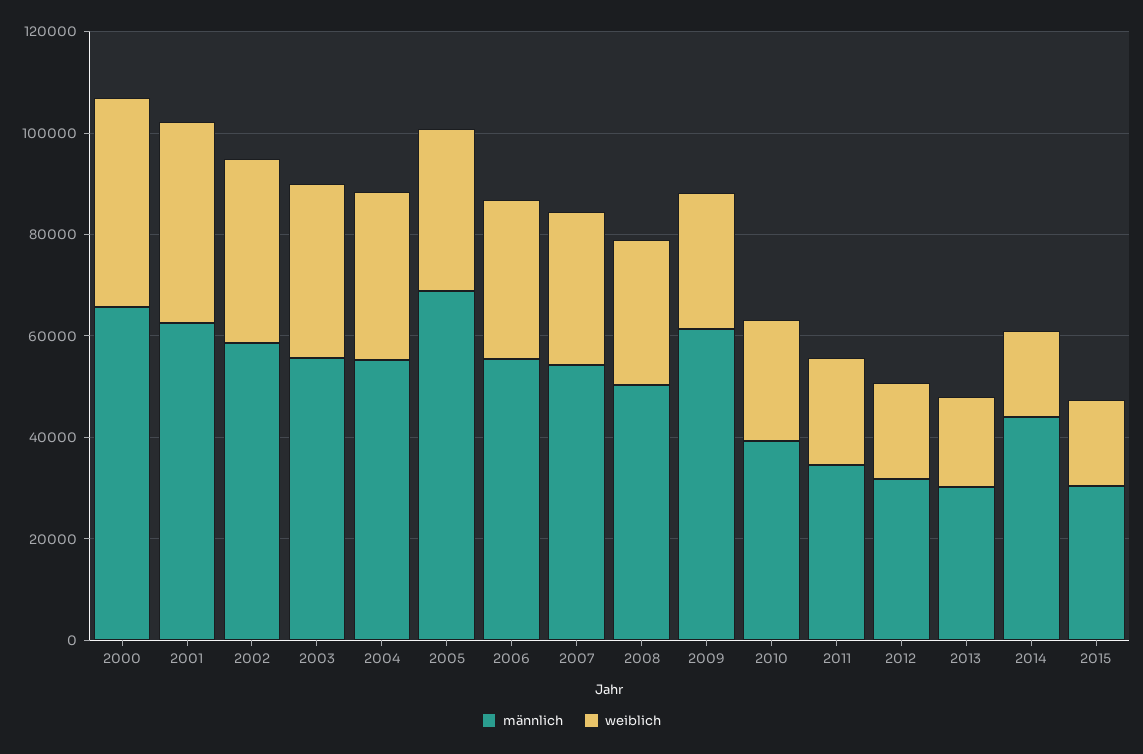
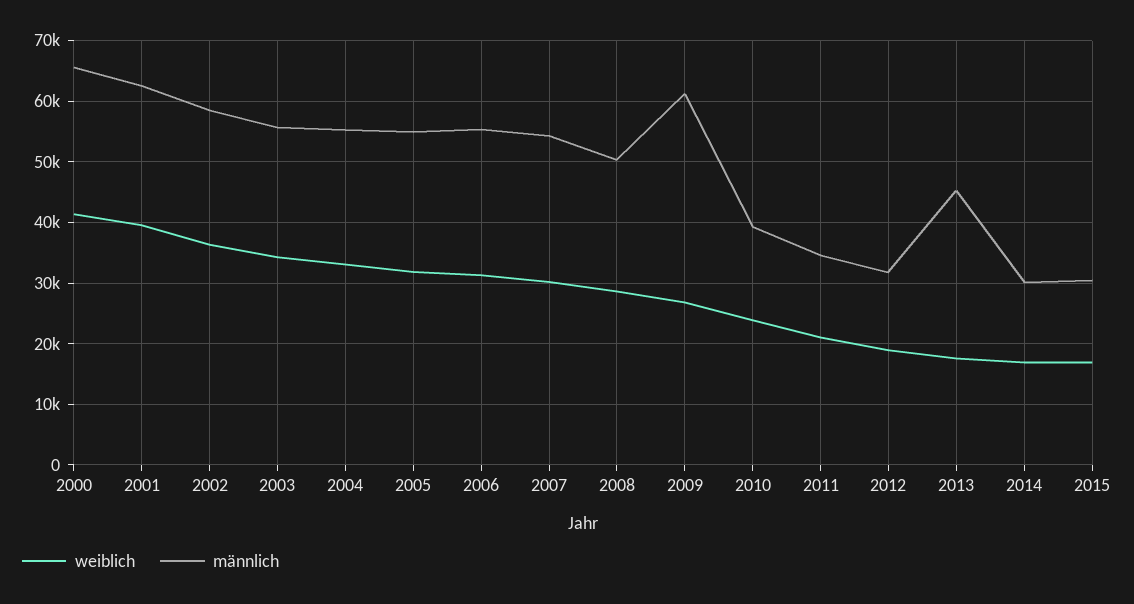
männlich, 2005: 70000 -> 55000
männlich, 2013: 30000 -> 45000
männlich, 2014: 45000 -> 30000

